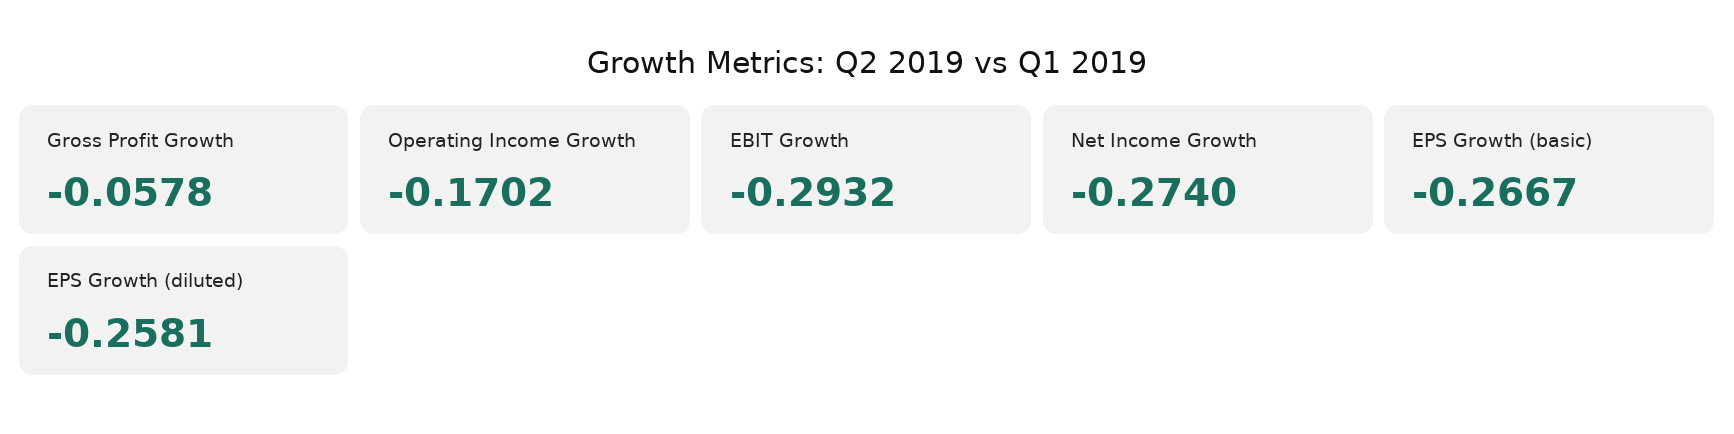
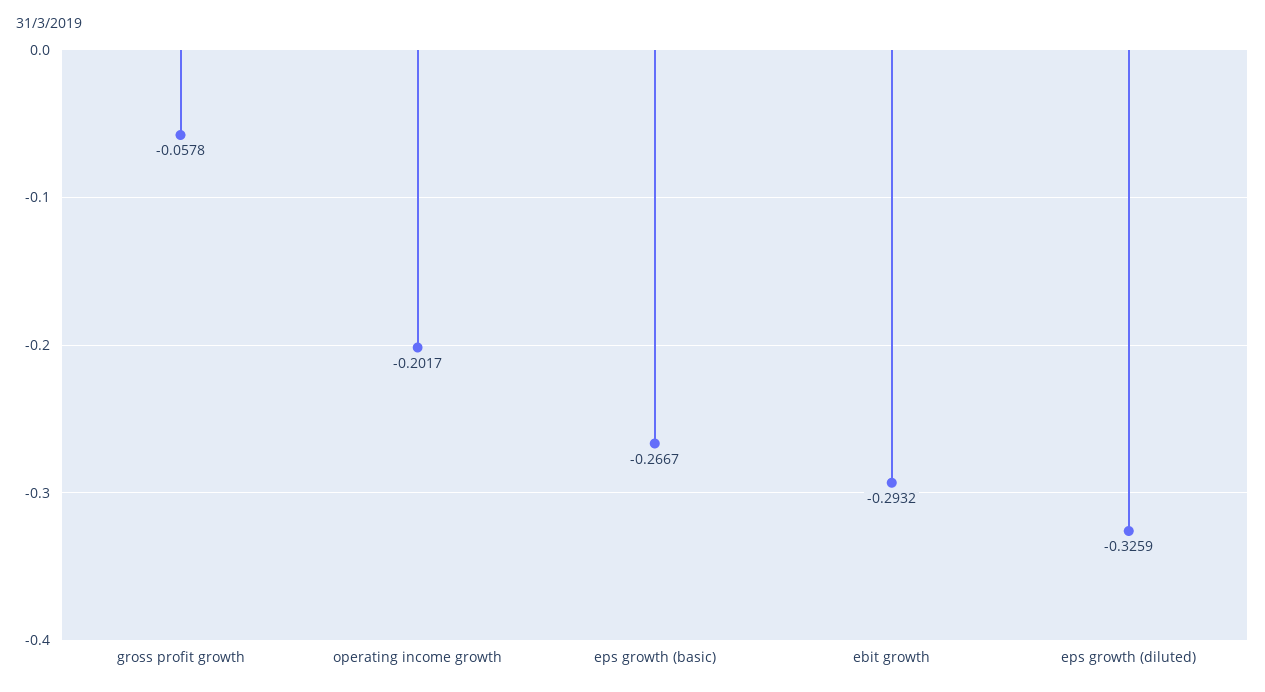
Operating Income Growth: -0.1702 -> -0.2017
Net Income Growth: -0.274 -> none
EPS Growth (diluted): -0.2581 -> -0.3259

